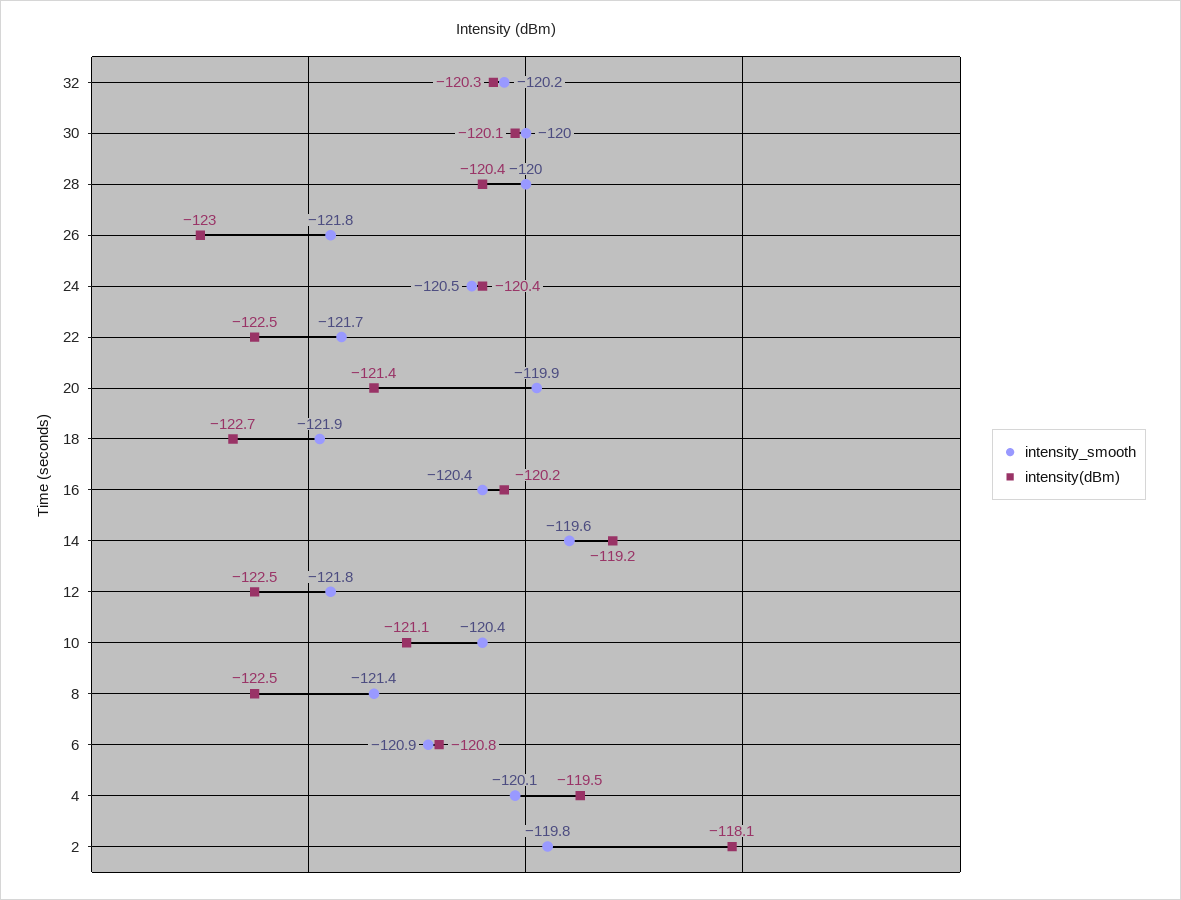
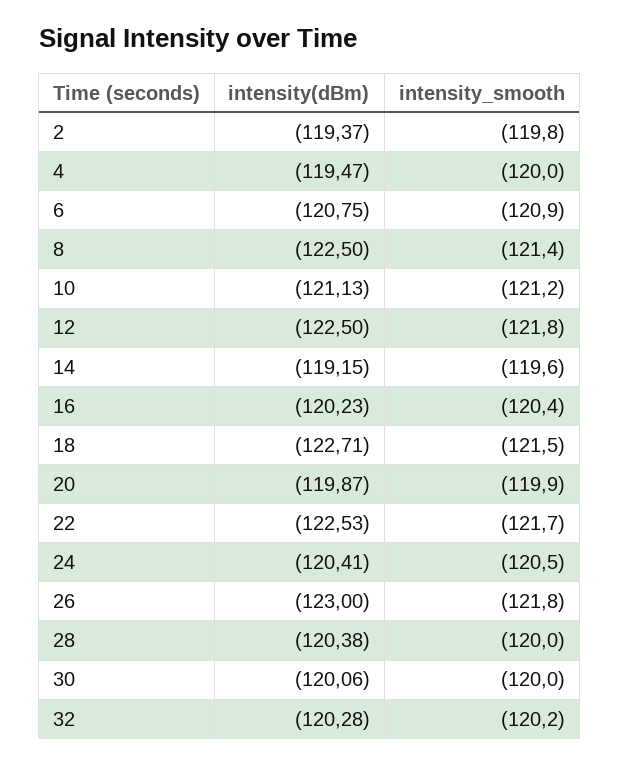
intensity(dBm), 20: -121.4 -> -119.87
intensity_smooth, 18: -121.9 -> -121.5
intensity_smooth, 10: -120.4 -> -121.2
intensity_smooth, 4: -120.1 -> -120
intensity(dBm), 2: -118.1 -> -119.37

